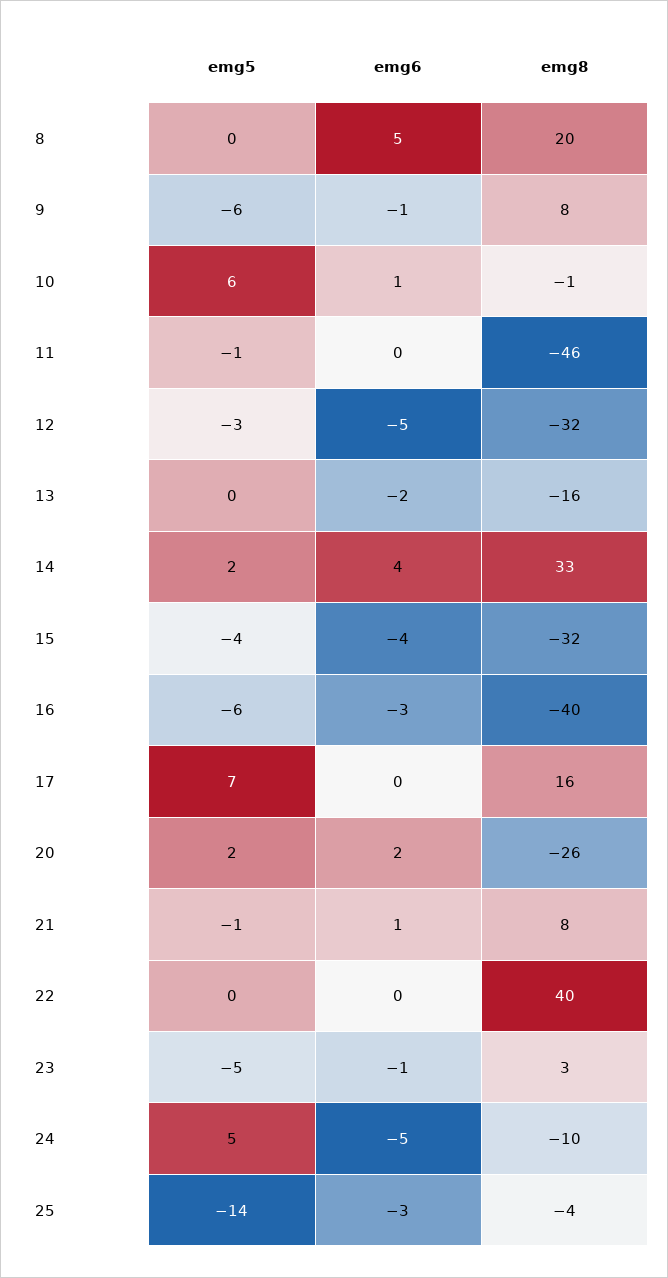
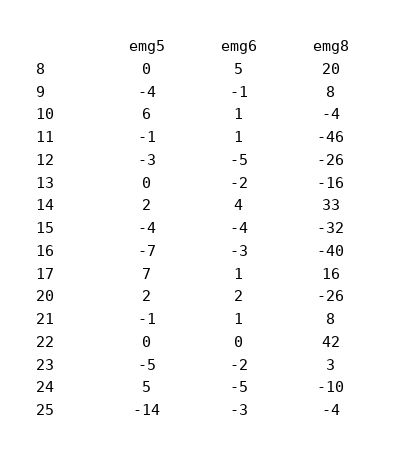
emg5, 9: -6 -> -4
emg8, 10: -1 -> -4
emg6, 11: 0 -> 1
emg8, 12: -32 -> -26
emg5, 16: -6 -> -7
emg6, 17: 0 -> 1
emg8, 22: 40 -> 42
emg6, 23: -1 -> -2

